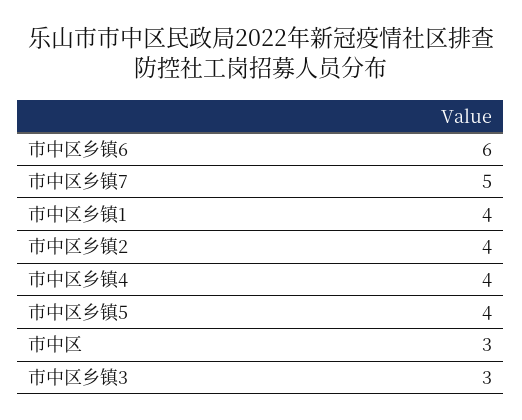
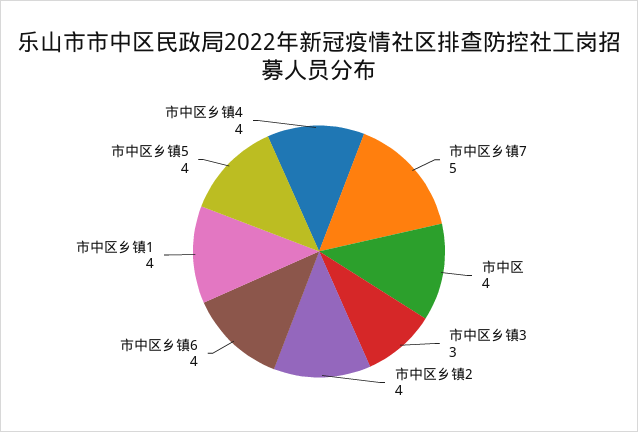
市中区乡镇6: 6 -> 4
市中区: 3 -> 4

